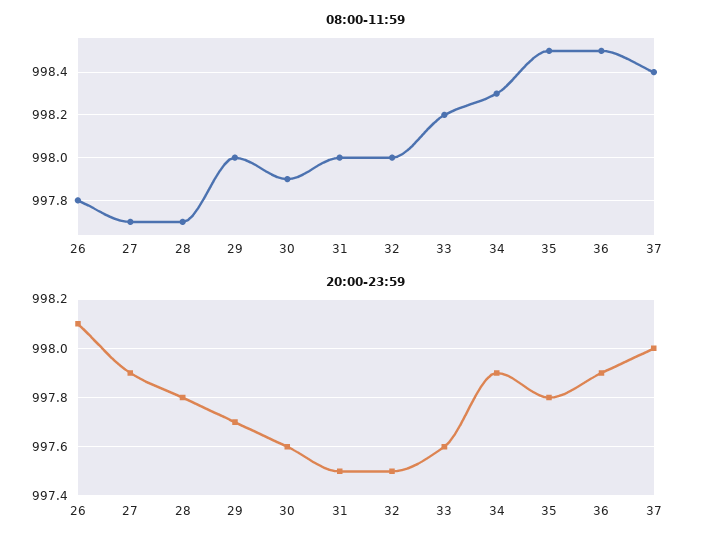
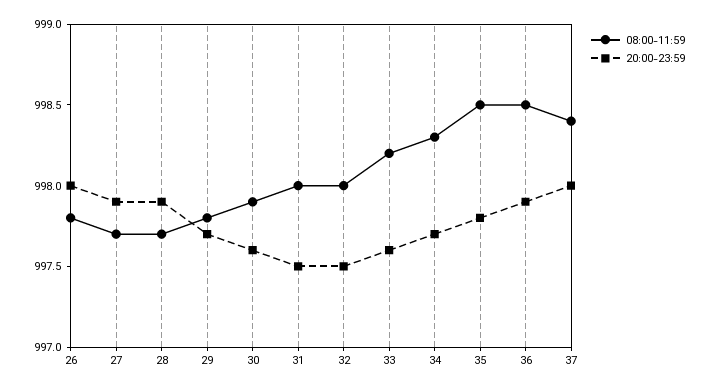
08:00-11:59, 29: 998 -> 997.8
20:00-23:59, 26: 998.1 -> 998
20:00-23:59, 28: 997.8 -> 997.9
20:00-23:59, 34: 997.9 -> 997.7

